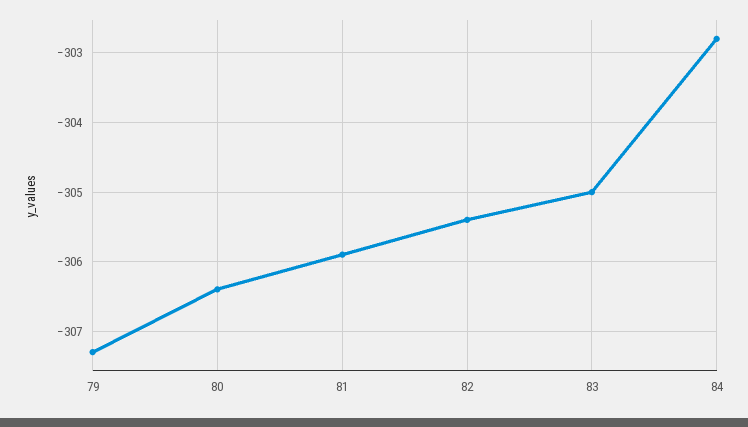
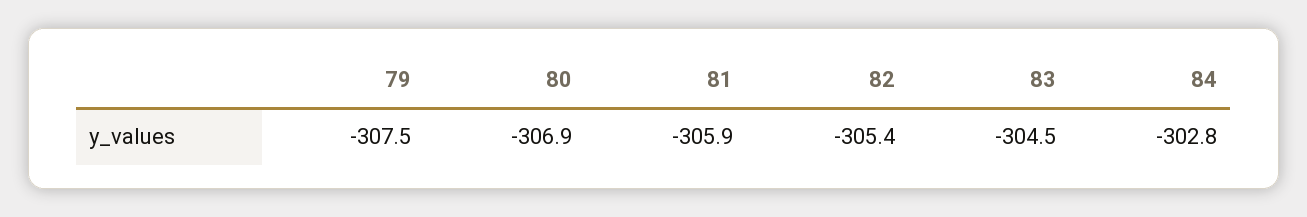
79: -307.3 -> -307.5
80: -306.4 -> -306.9
83: -305 -> -304.5

